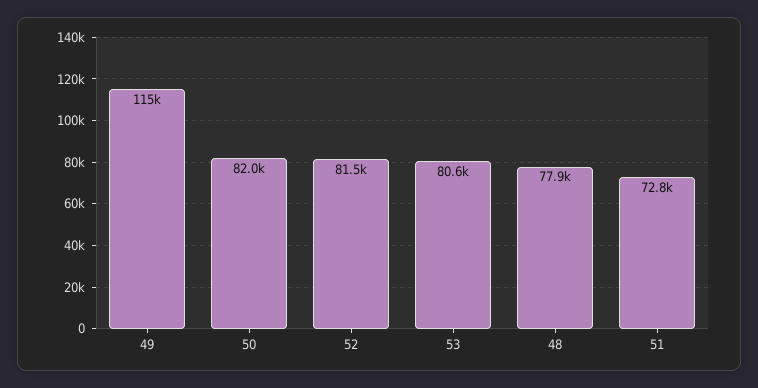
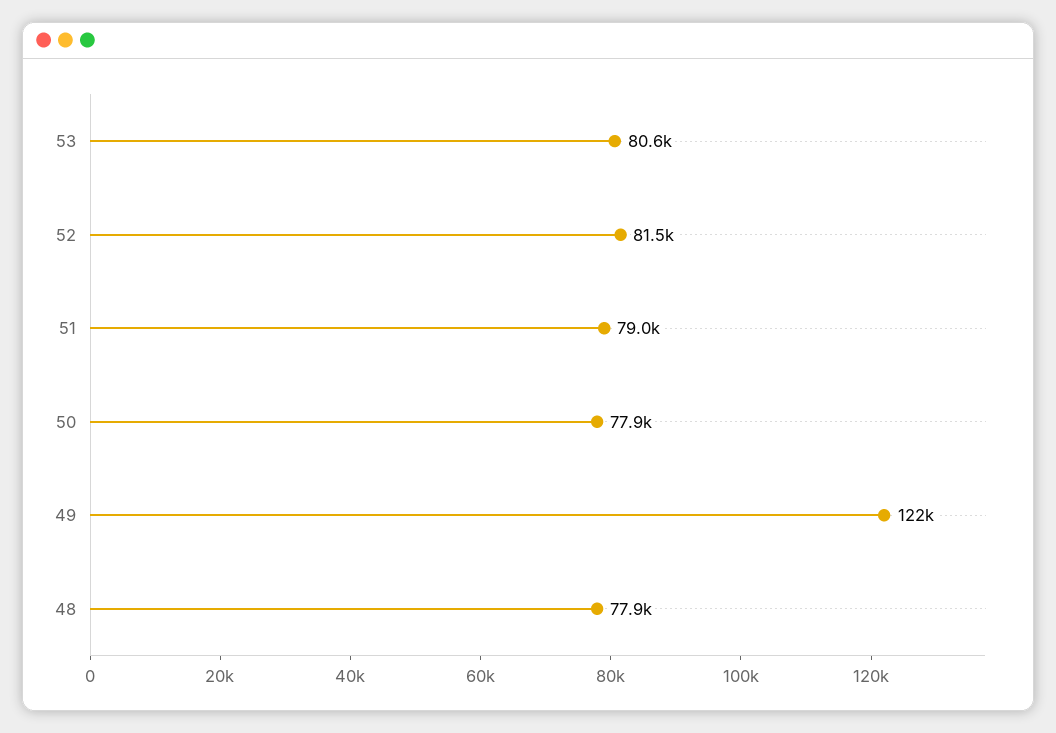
49: 115000 -> 122000
50: 82000 -> 77900
51: 72800 -> 79000

